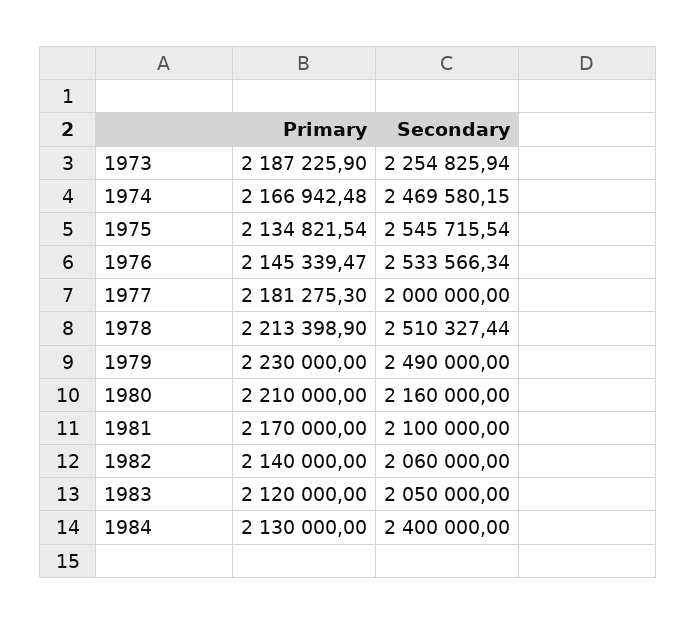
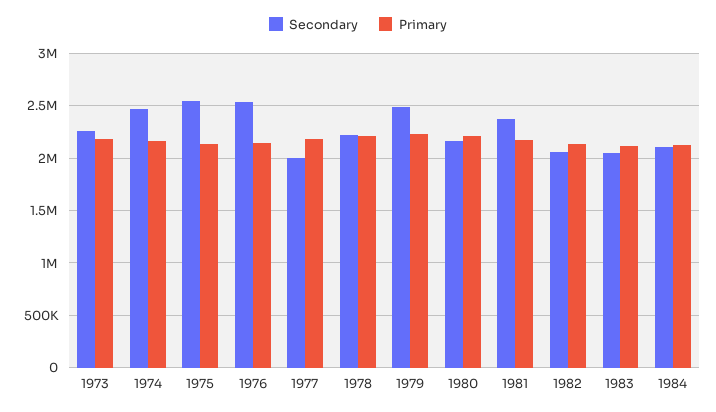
Secondary, 1978: 2510327.44 -> 2200000
Secondary, 1981: 2100000 -> 2400000
Secondary, 1984: 2400000 -> 2100000

